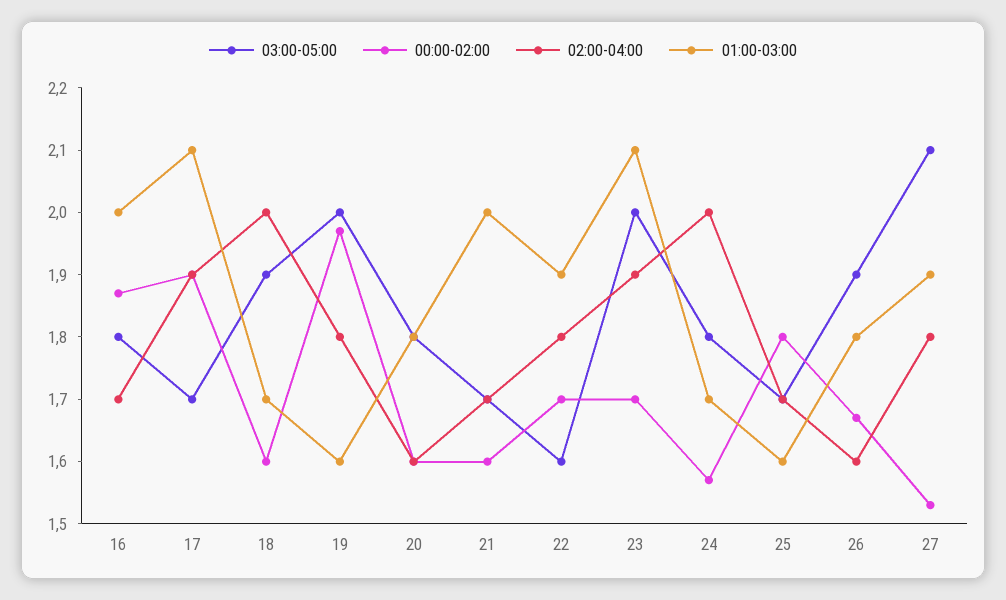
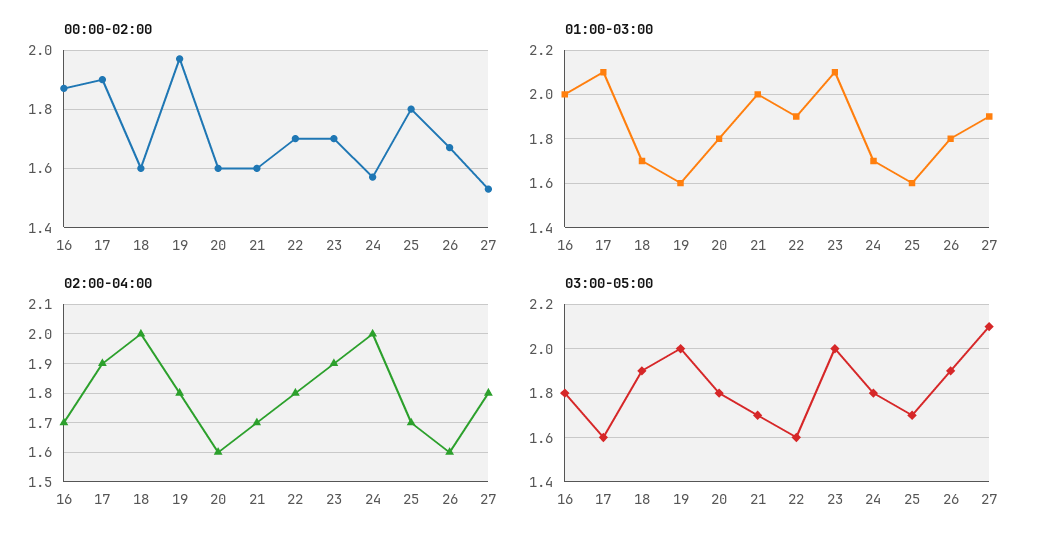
03:00-05:00, 17: 1.7 -> 1.6

